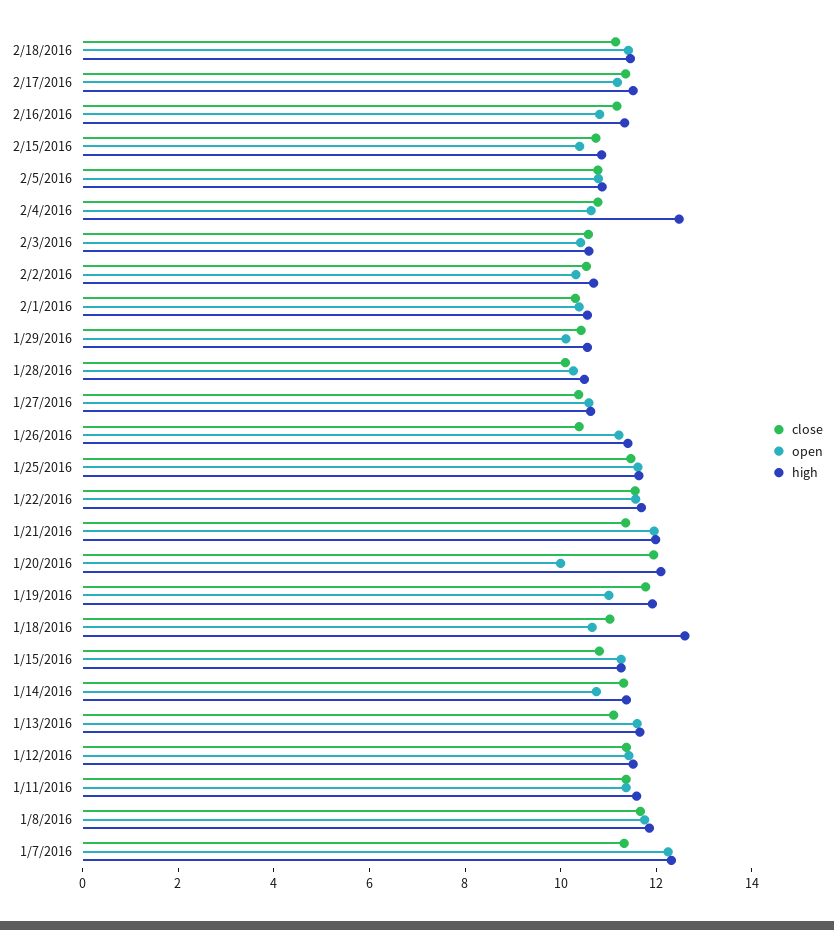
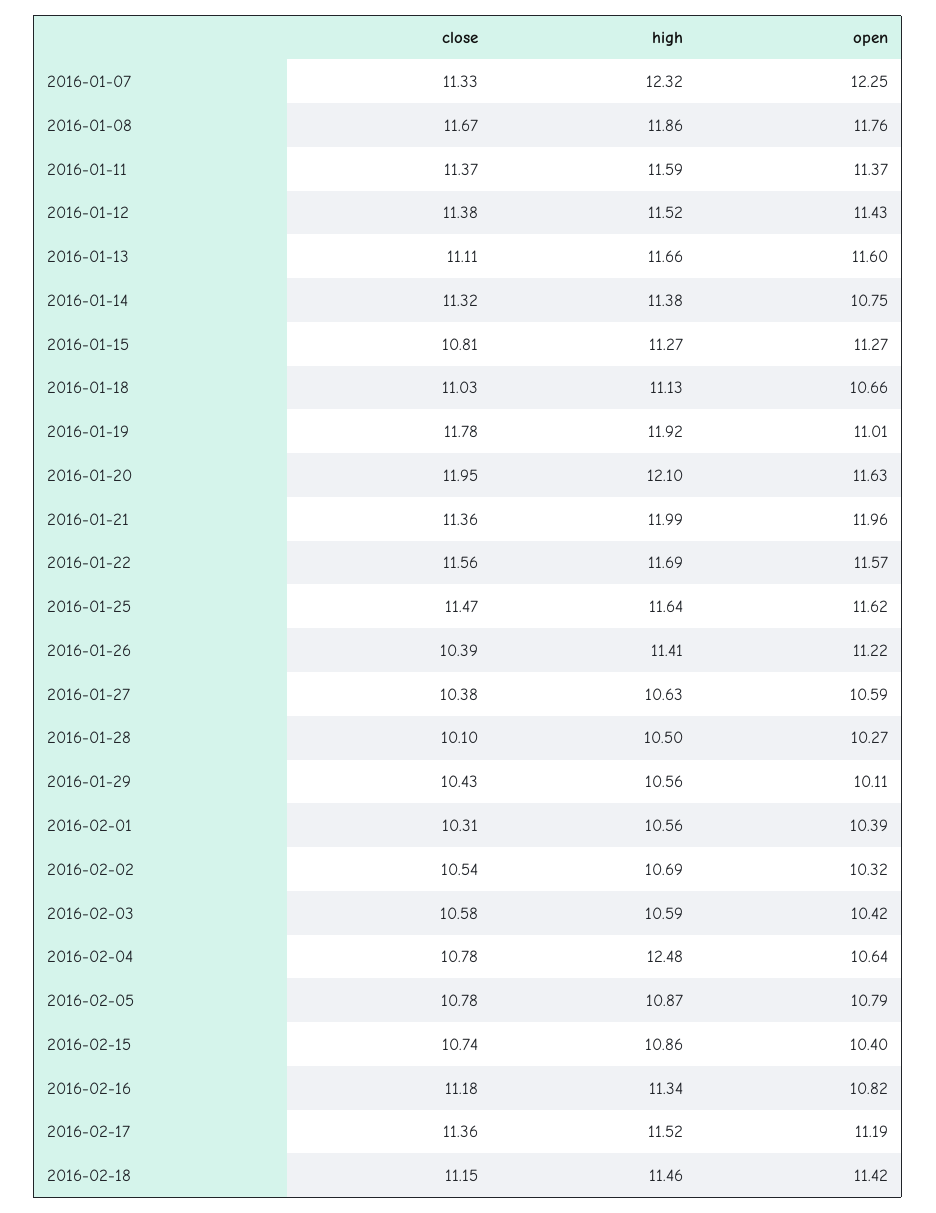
open, 1/20/2016: 10 -> 11.63
high, 1/18/2016: 12.5 -> 11.13

